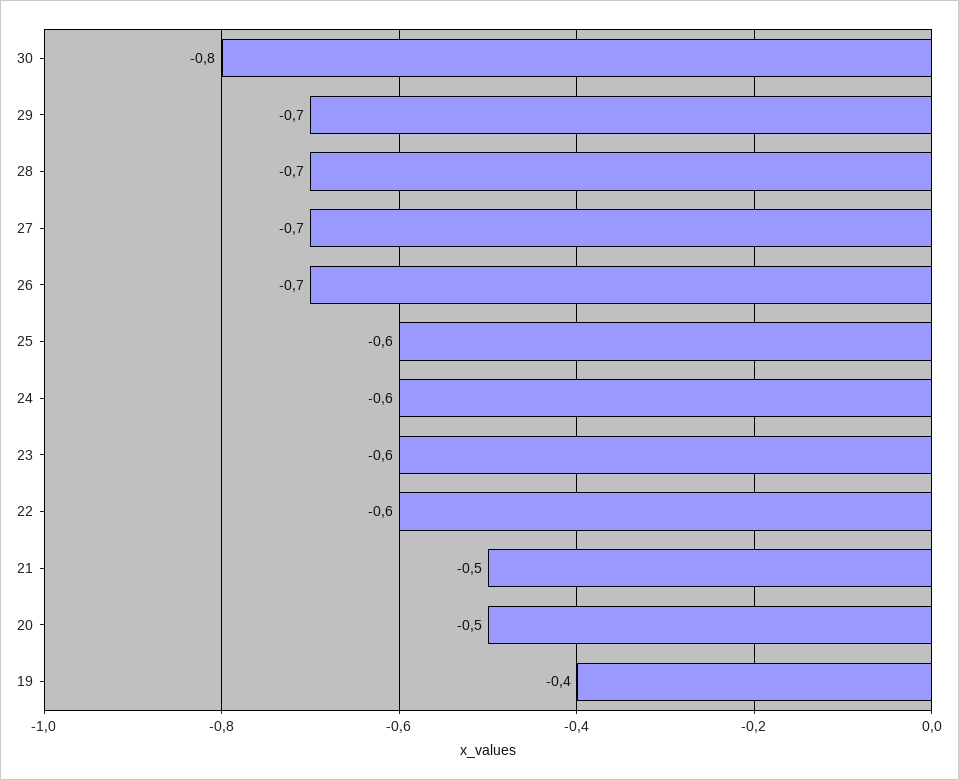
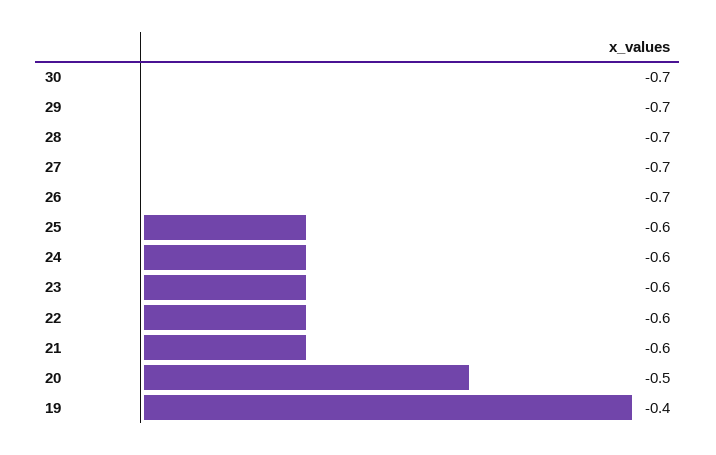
30: -0.8 -> -0.7
21: -0.5 -> -0.6

